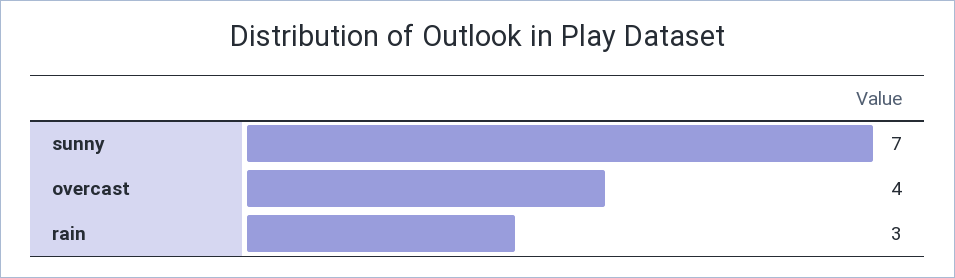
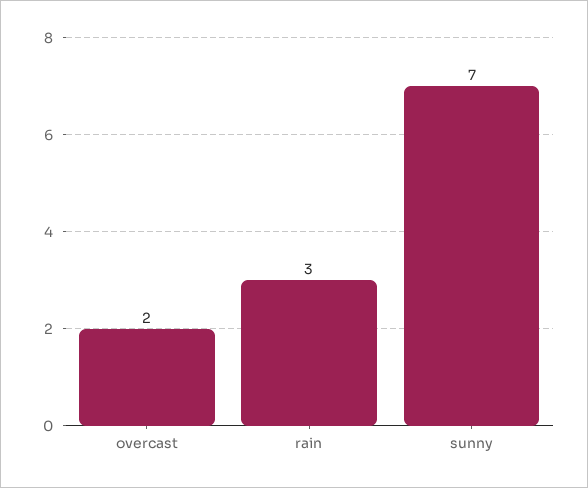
overcast: 4 -> 2

